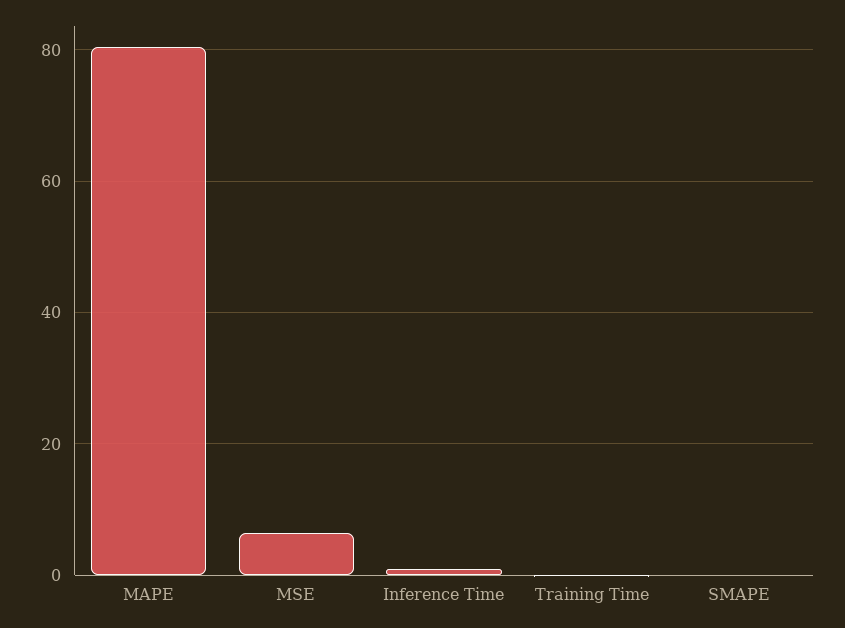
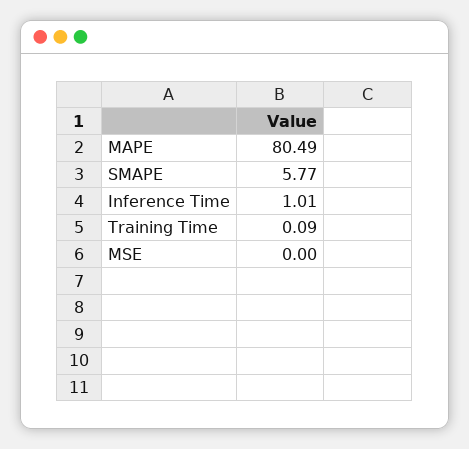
MSE: 6 -> 0
SMAPE: 0 -> 5.77

